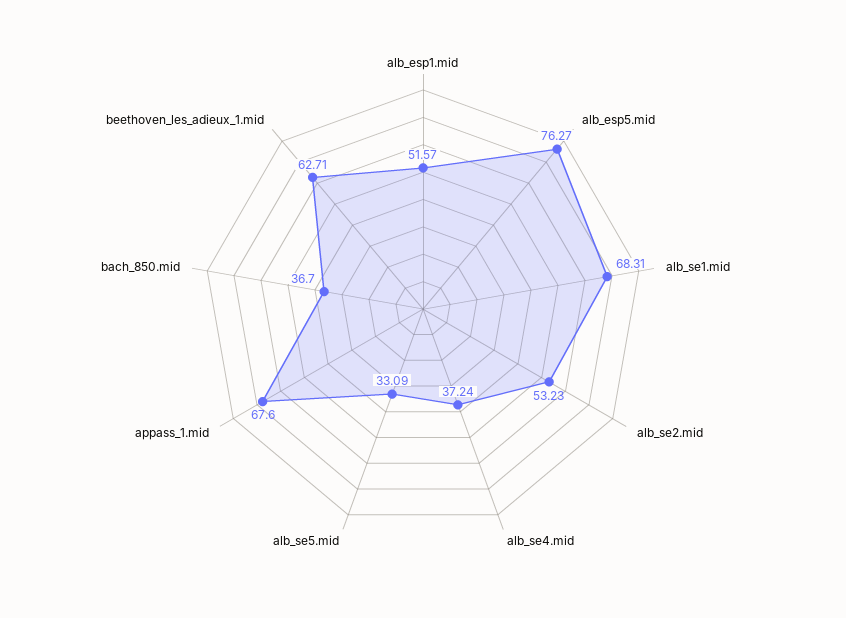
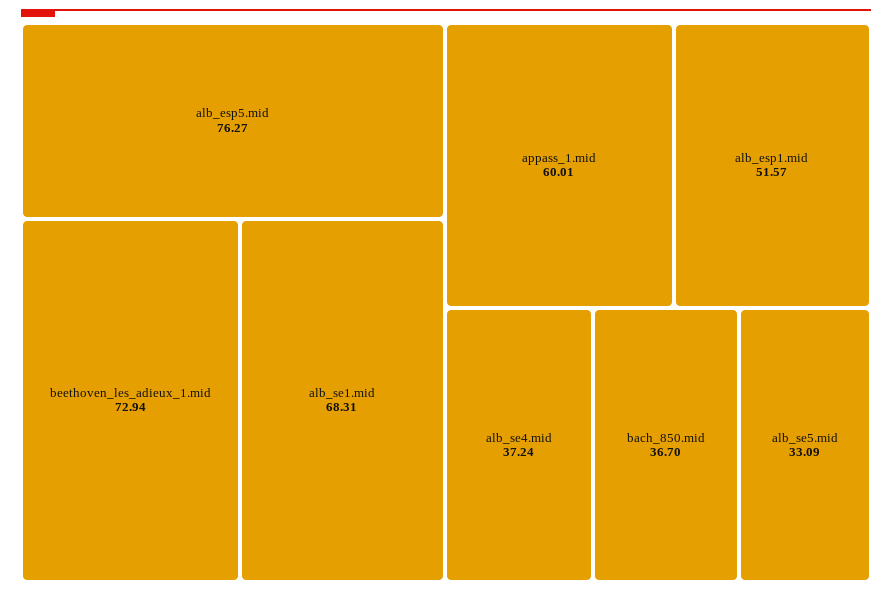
alb_se2.mid: 53.23 -> none
appass_1.mid: 67.6 -> 60.01
beethoven_les_adieux_1.mid: 62.71 -> 72.94

